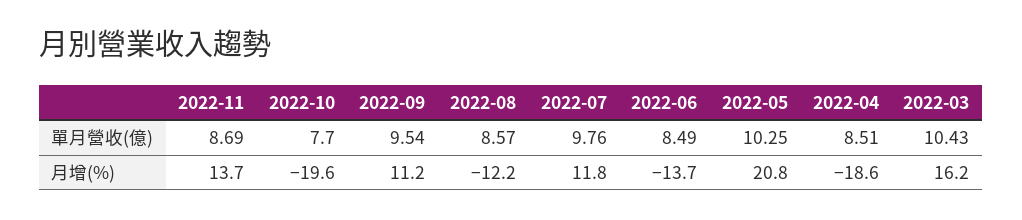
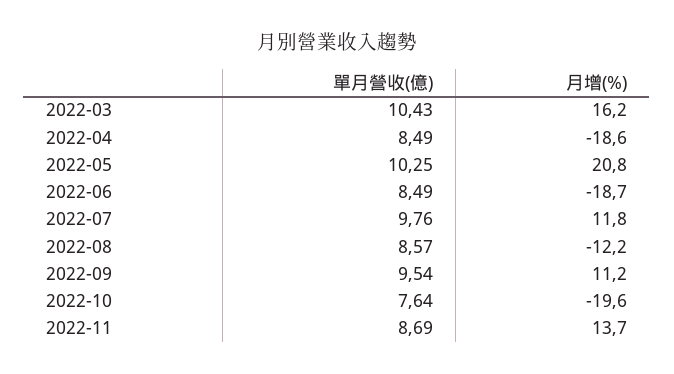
2022-10, 單月營收(億): 7.7 -> 7.64
2022-04, 單月營收(億): 8.51 -> 8.49
2022-06, 月增(%): -13.7 -> -18.7

